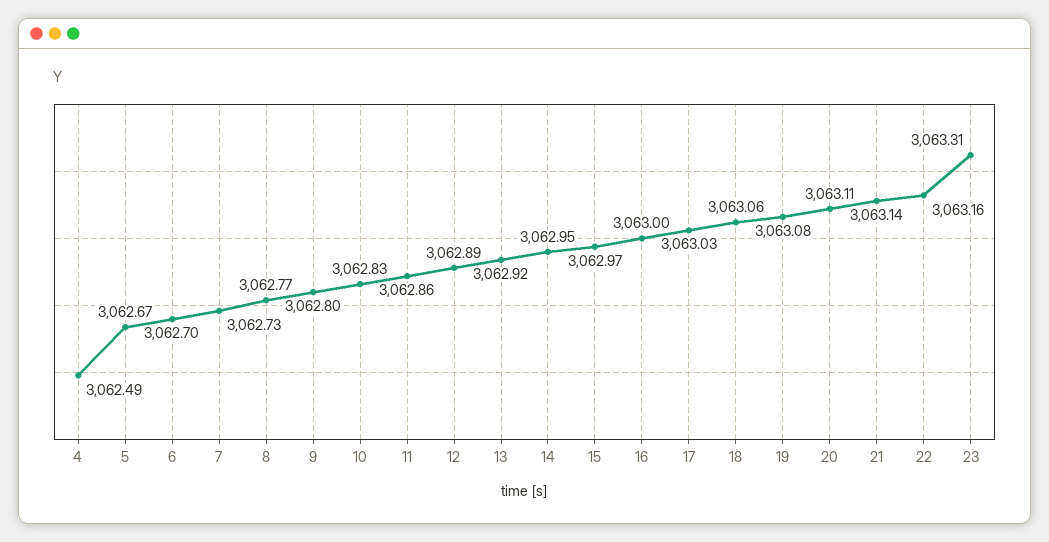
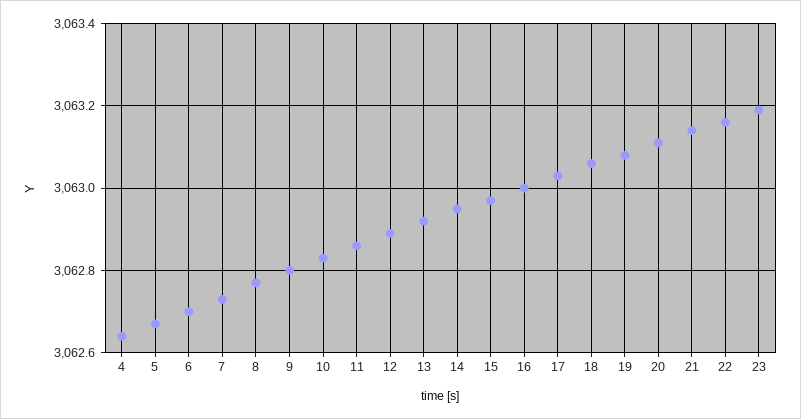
4: 3062.49 -> 3062.65
23: 3063.31 -> 3063.2

